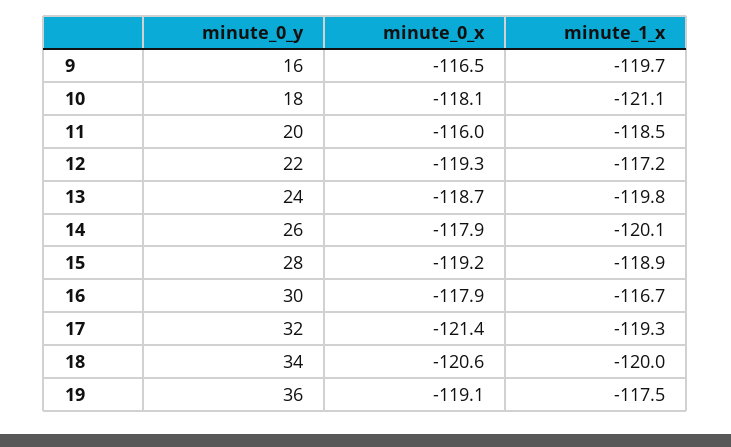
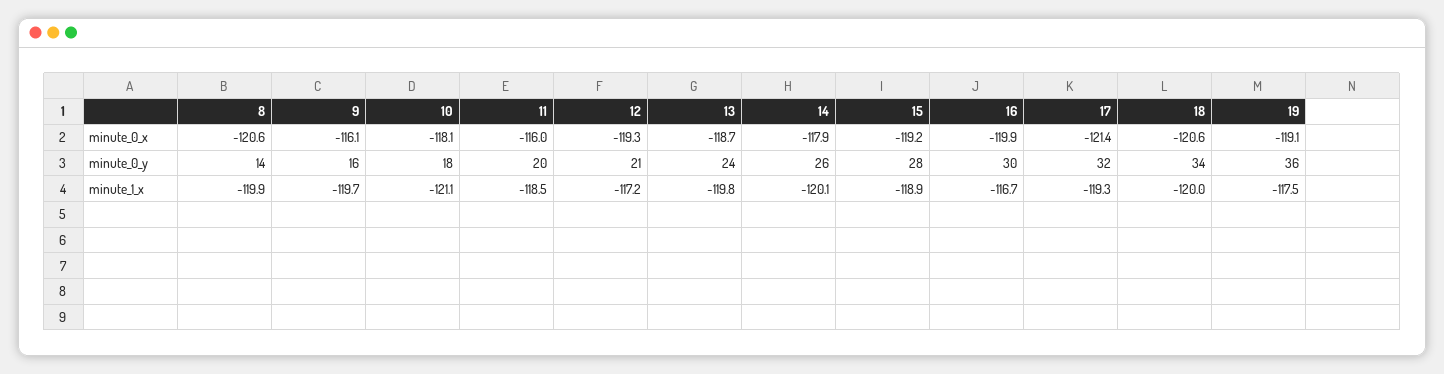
minute_0_x, 9: -116.5 -> -116.1
minute_0_y, 12: 22 -> 21
minute_0_x, 16: -117.9 -> -119.9
minute_0_x, 8: none -> -120.6
minute_0_y, 8: none -> 14
minute_1_x, 8: none -> -119.9

